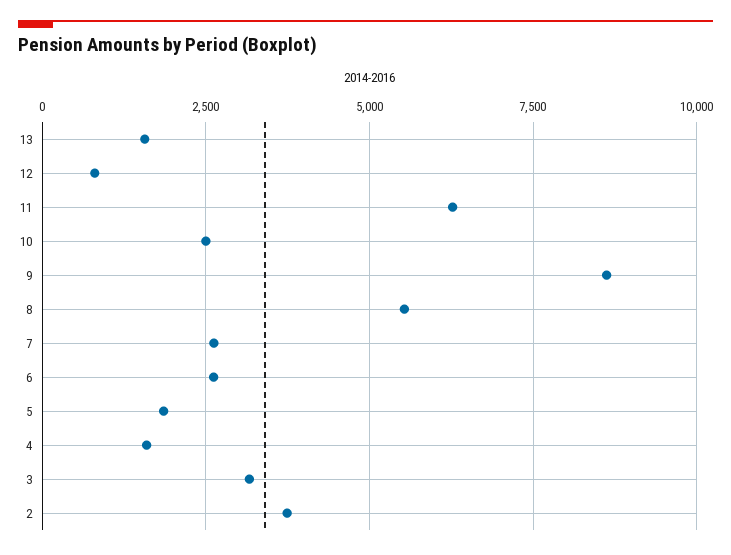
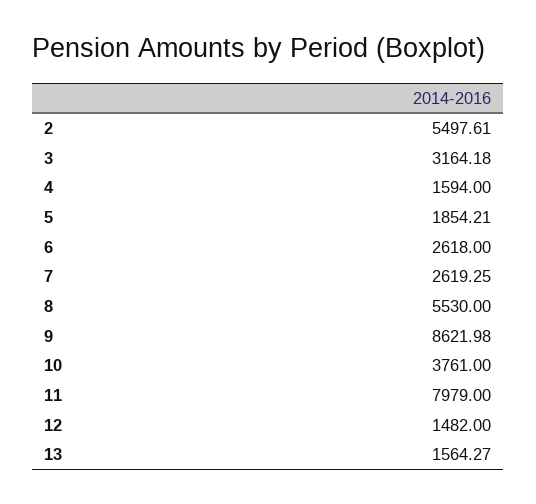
12: 750 -> 1482
11: 6250 -> 7979
10: 2500 -> 3761
2: 3750 -> 5497.61

